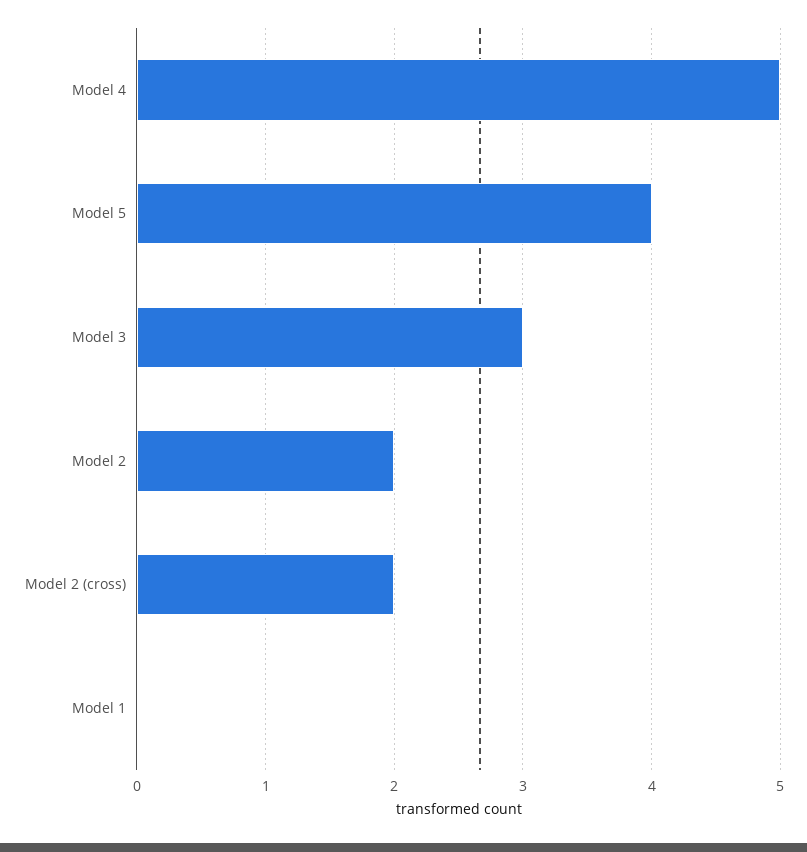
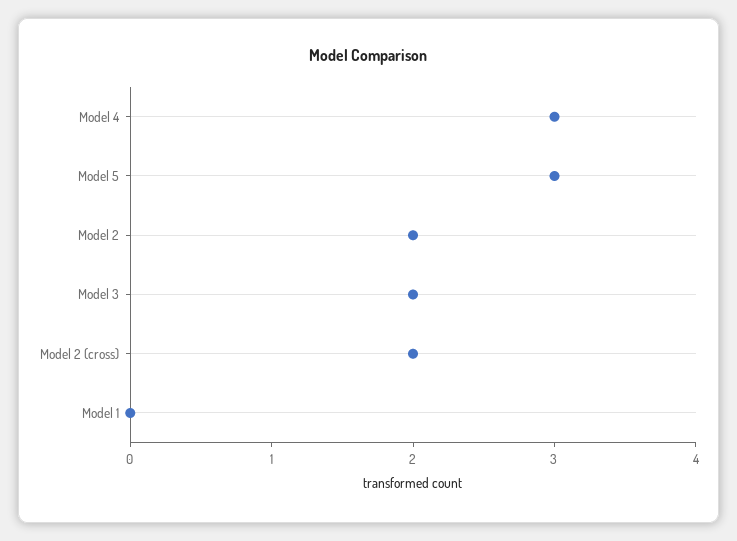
Model 4: 5 -> 3
Model 5: 4 -> 3
Model 3: 3 -> 2

